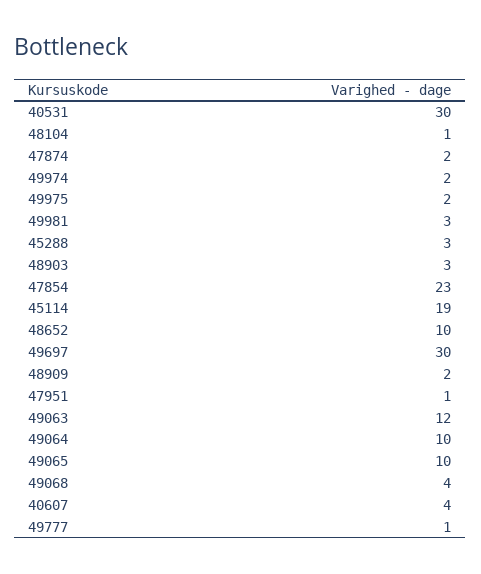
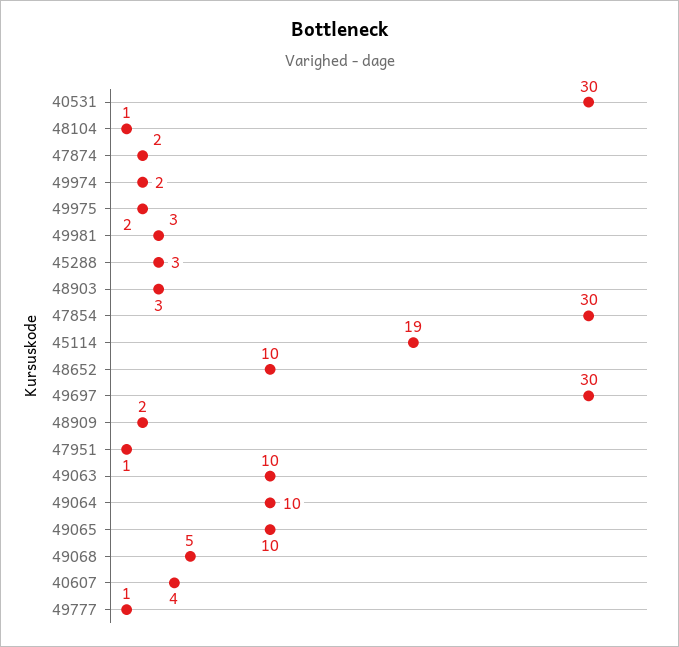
47854: 23 -> 30
49063: 12 -> 10
49068: 4 -> 5

